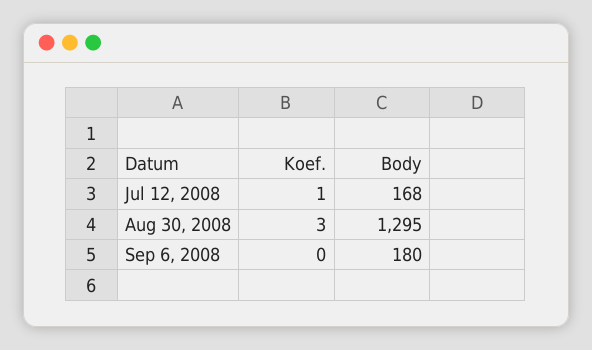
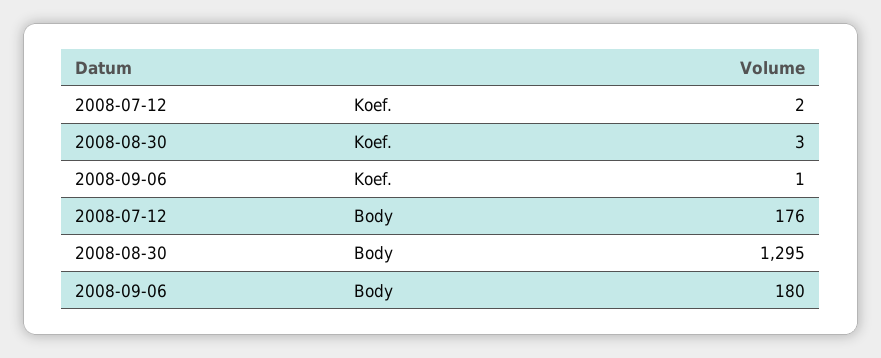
Koef., Jul 12, 2008: 1 -> 2
Body, Jul 12, 2008: 168 -> 176
Koef., Sep 6, 2008: 0 -> 1

